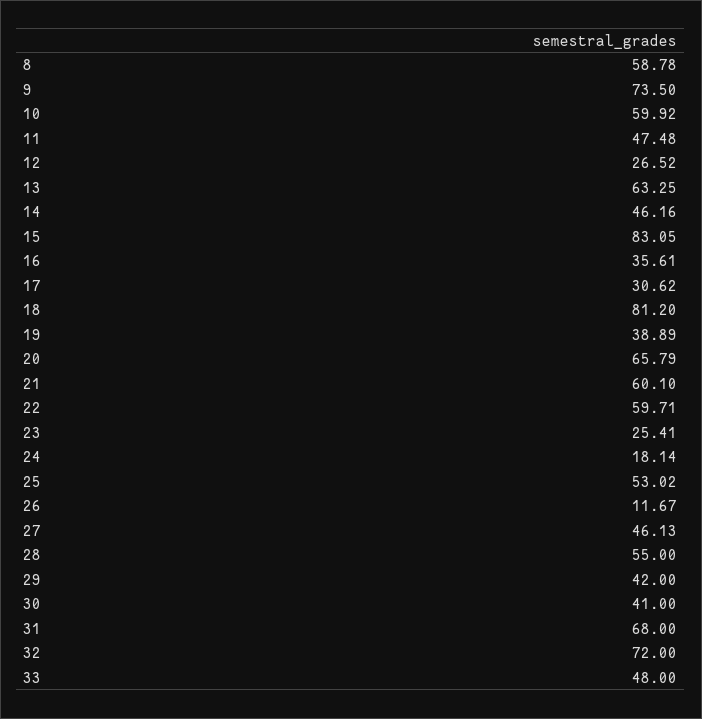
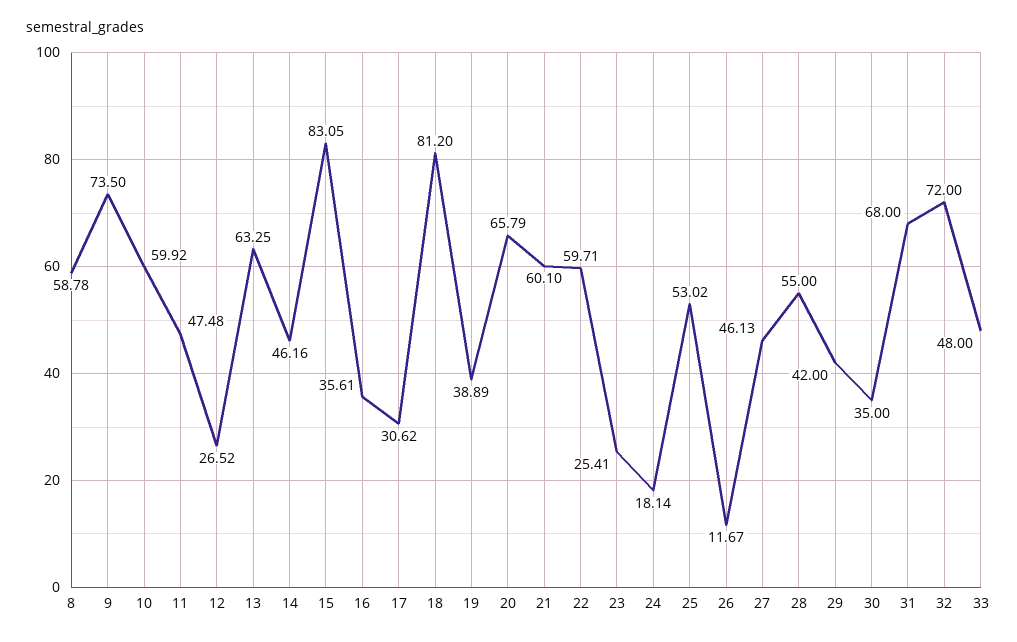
30: 41 -> 35

